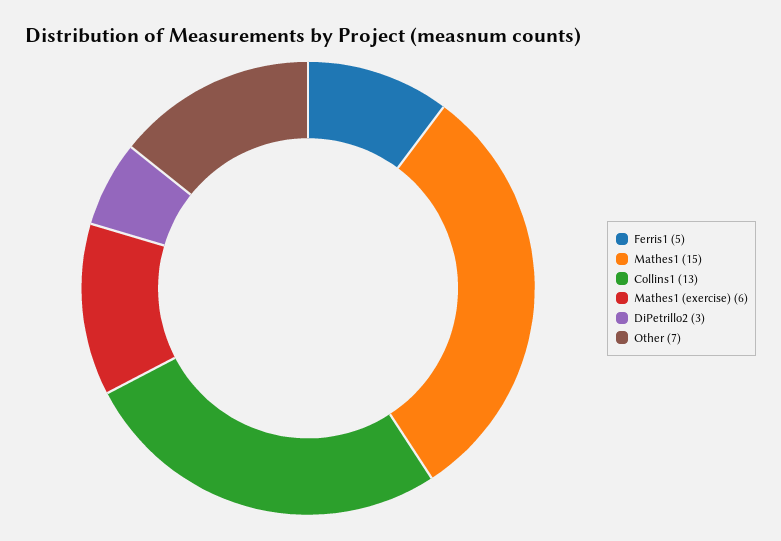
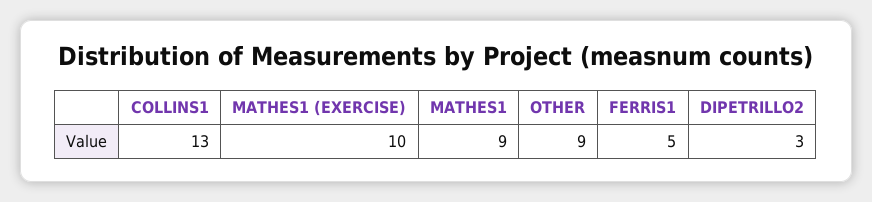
Mathes1: 15 -> 9
Mathes1 (exercise): 6 -> 10
Other: 7 -> 9

